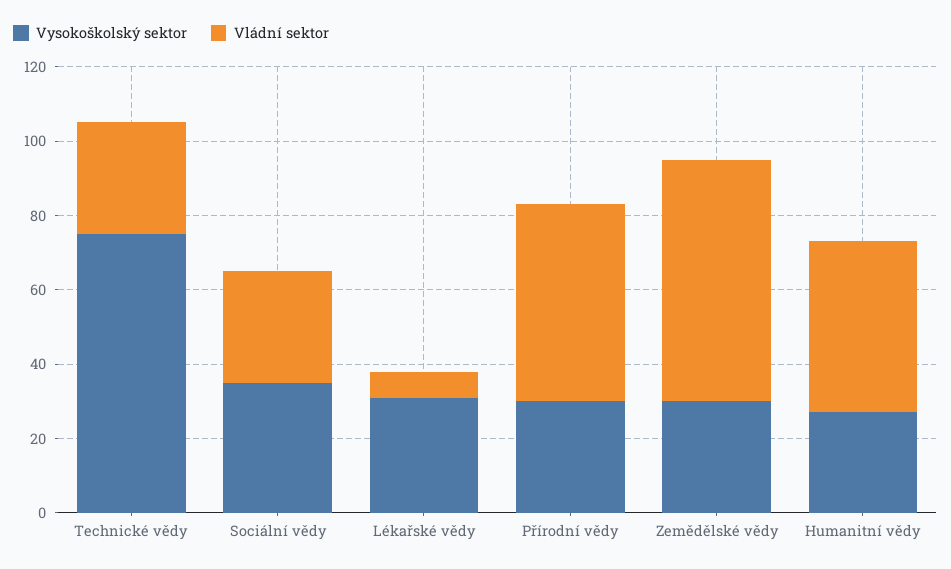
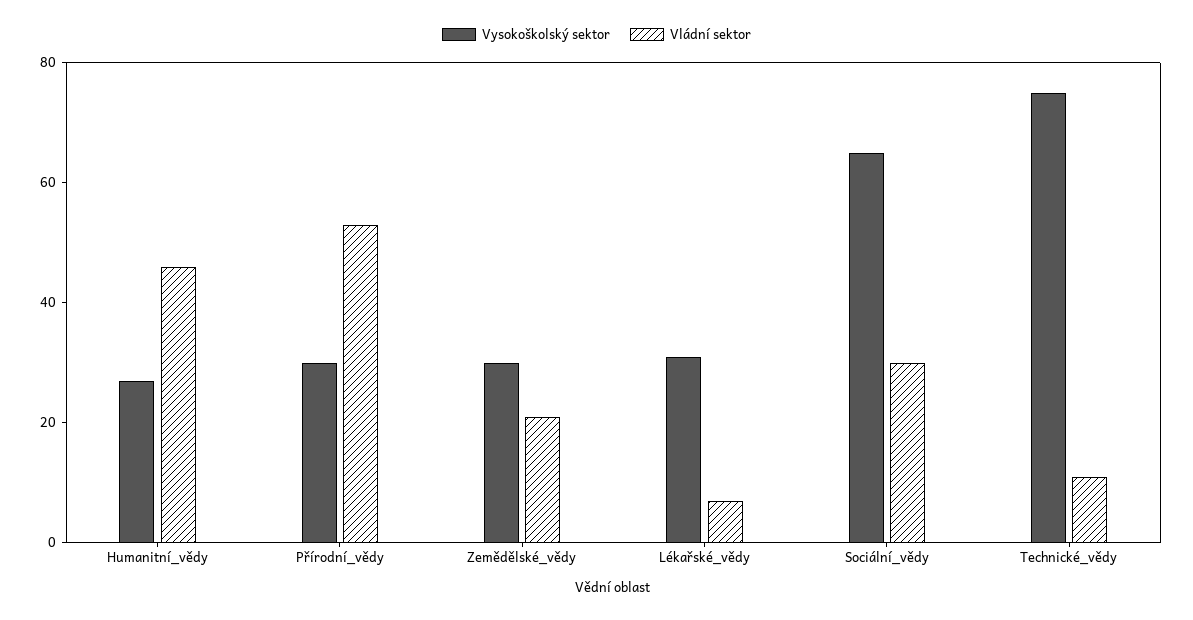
Vládní sektor, Technické vědy: 30 -> 10
Vysokoškolský sektor, Sociální vědy: 35 -> 65
Vládní sektor, Zemědělské vědy: 65 -> 20

